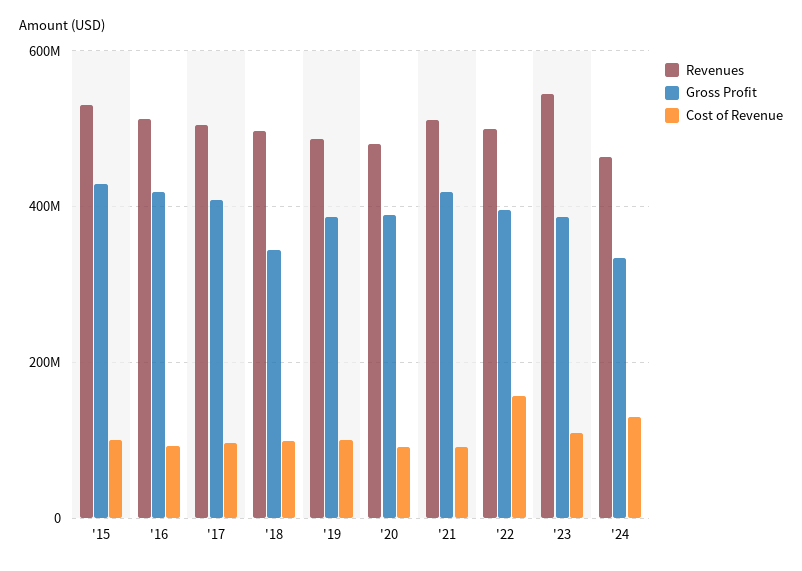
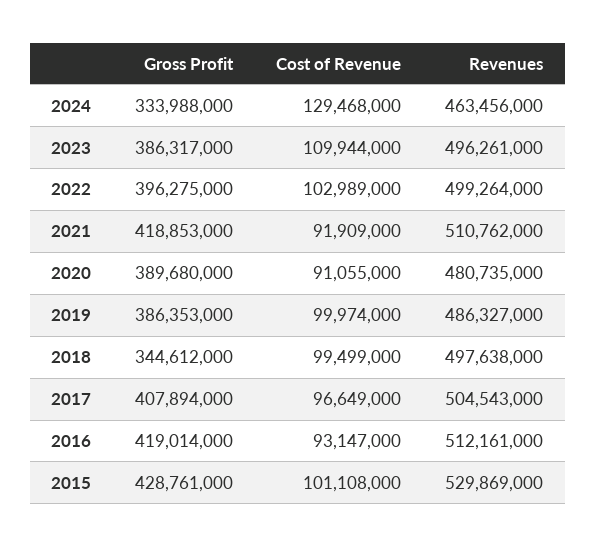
Cost of Revenue, '22: 160000000 -> 102989000
Revenues, '23: 540000000 -> 496261000

